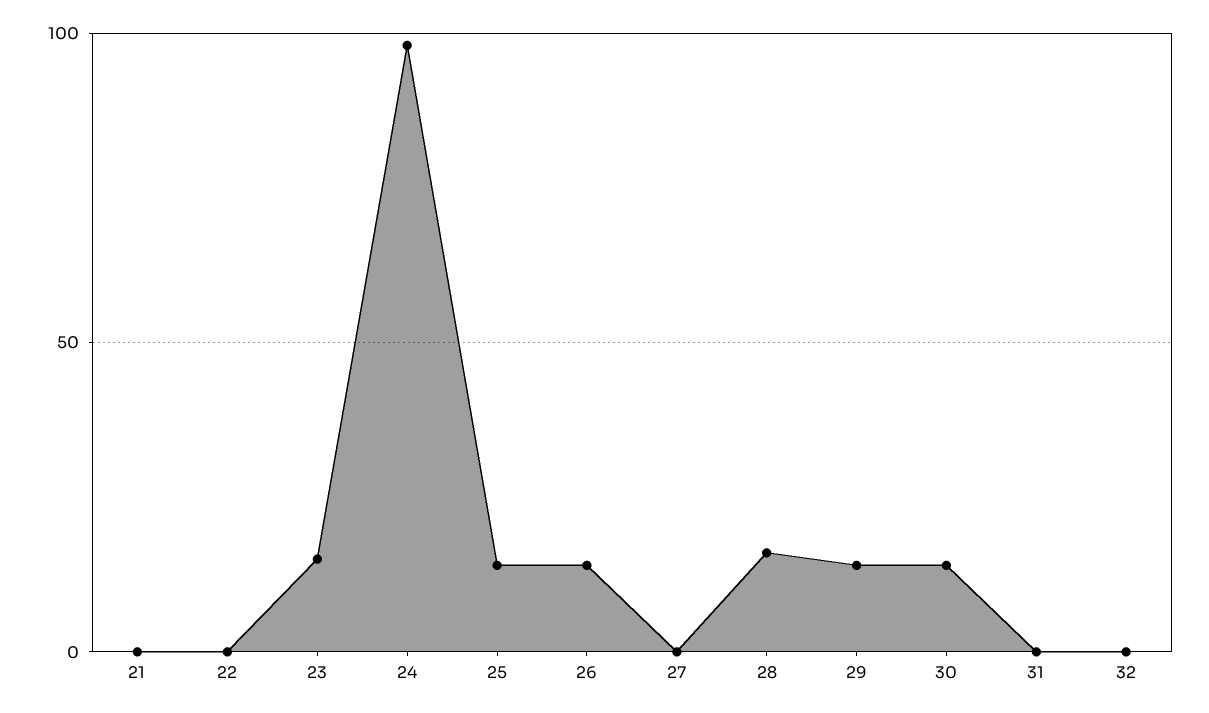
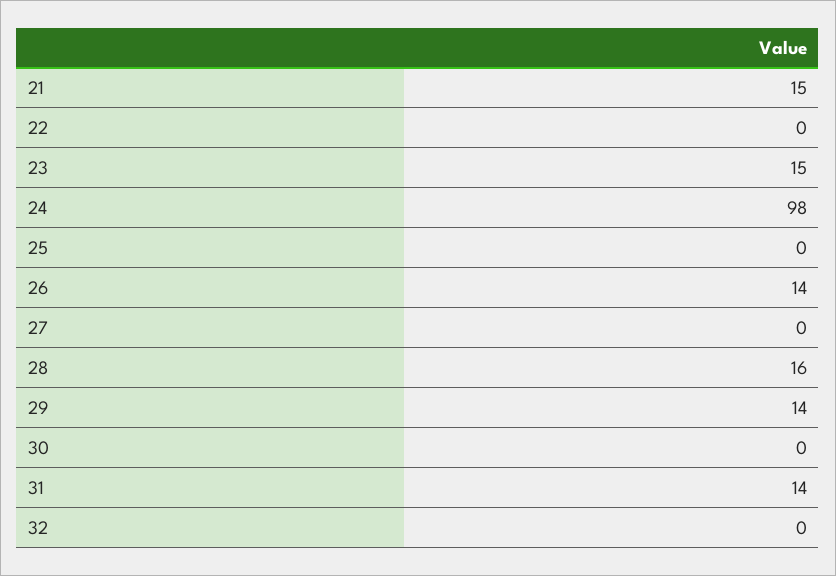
21: 0 -> 15
25: 15 -> 0
30: 15 -> 0
31: 0 -> 14

